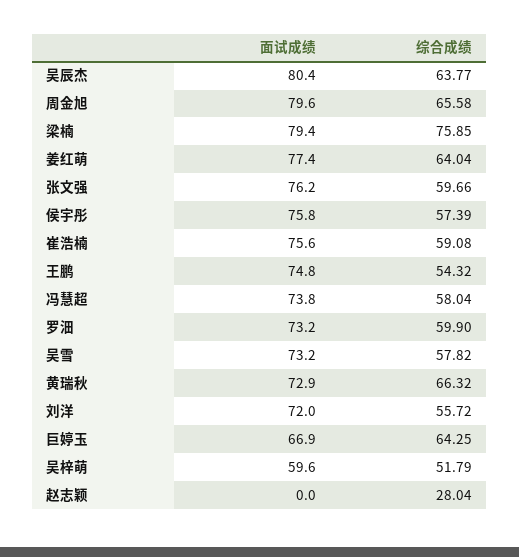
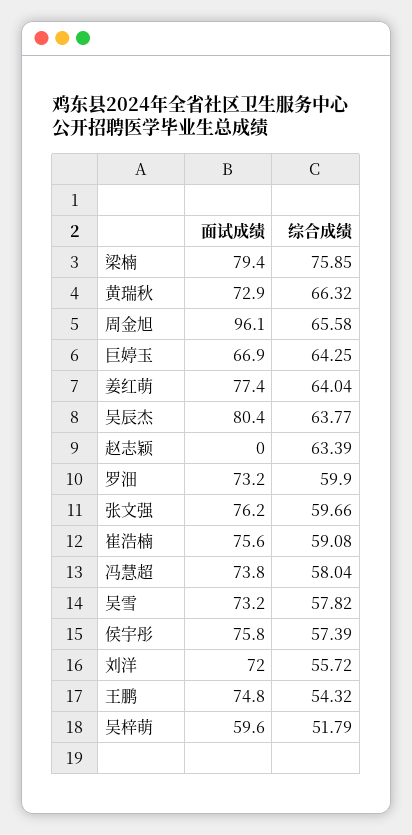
面试成绩, 周金旭: 79.6 -> 96.1
综合成绩, 赵志颖: 28.04 -> 63.39

